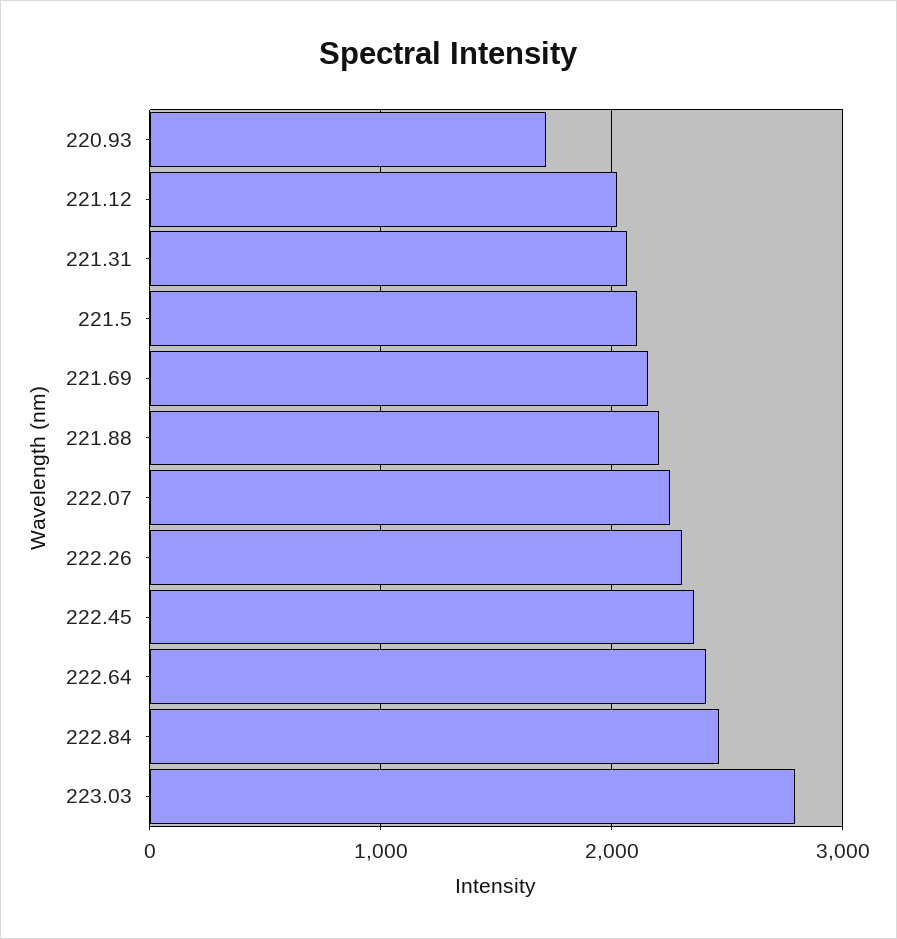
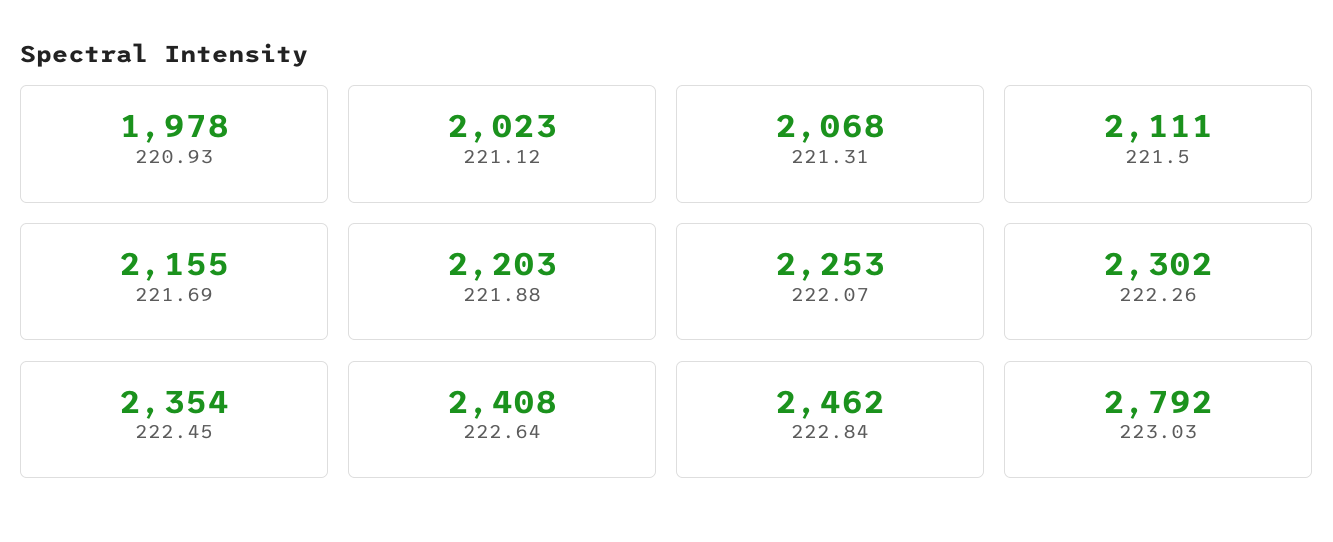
220.93: 1700 -> 1978

